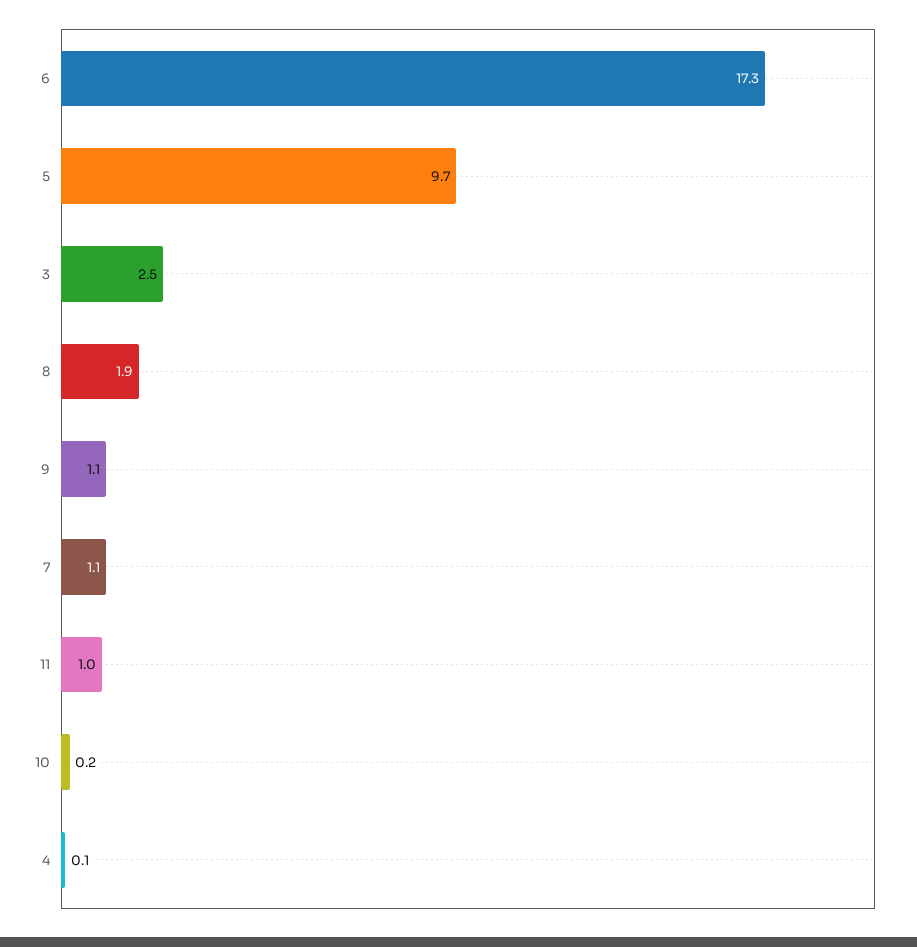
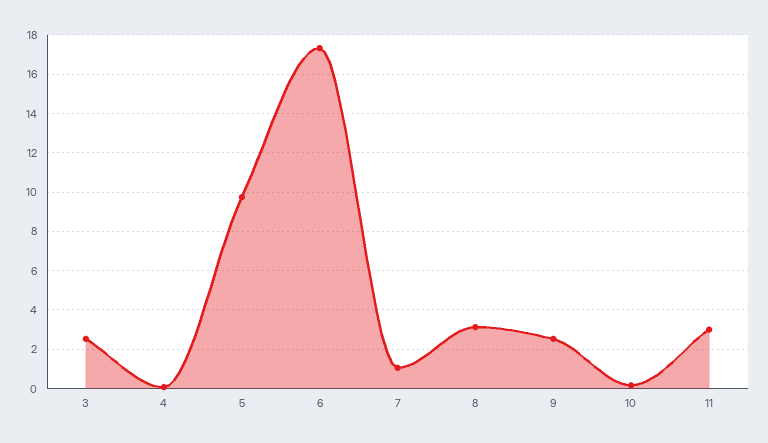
8: 1.9 -> 3
9: 1.1 -> 2.5
11: 1 -> 3

